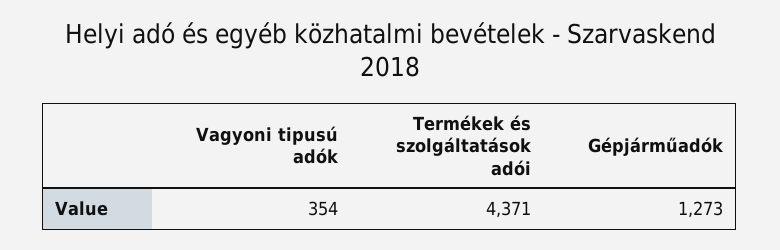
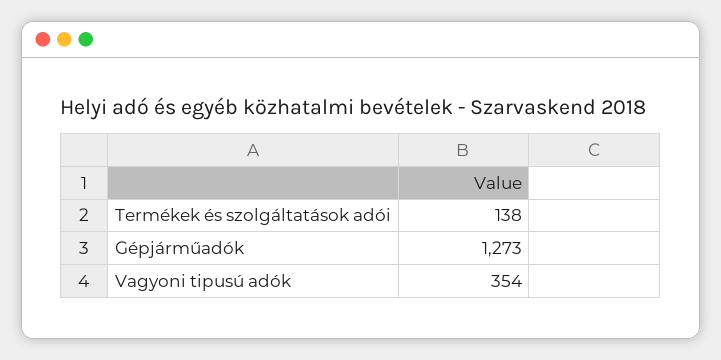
Termékek és szolgáltatások adói: 4371 -> 138

